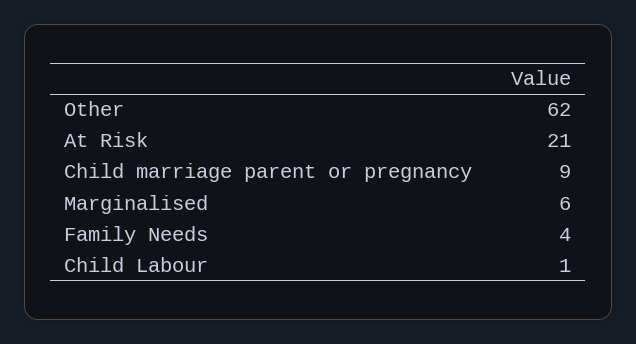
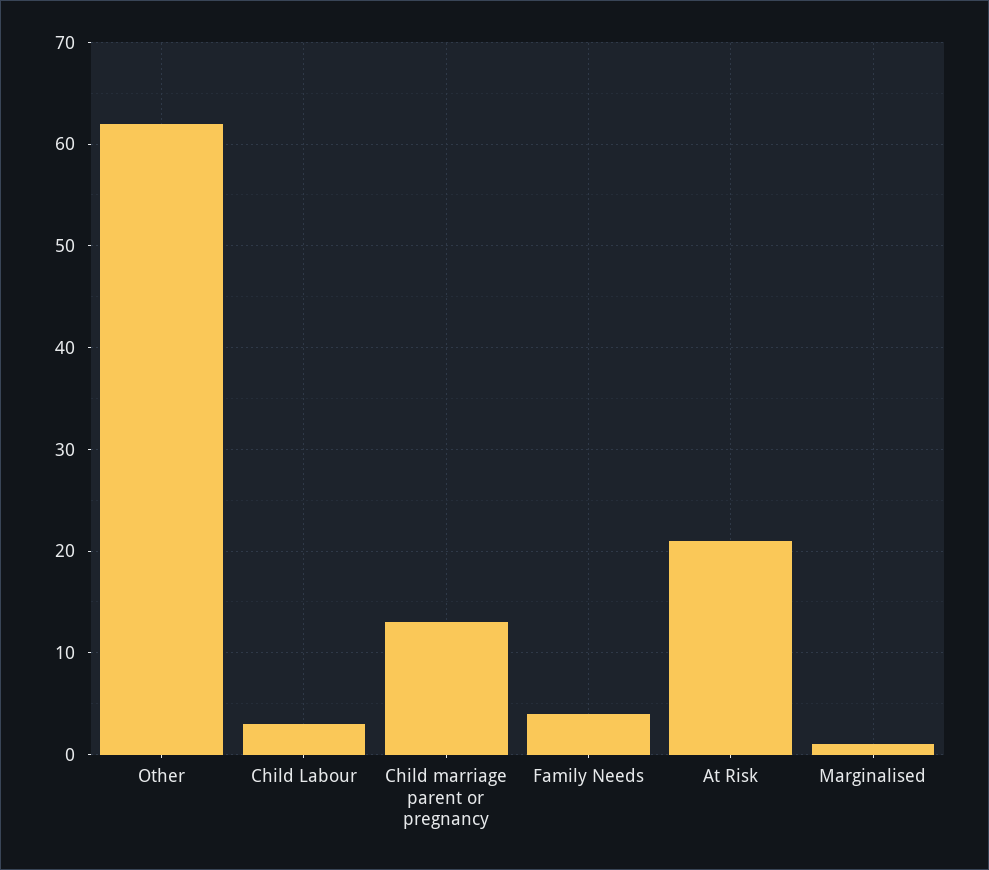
Child marriage parent or pregnancy: 9 -> 13
Marginalised: 6 -> 1
Child Labour: 1 -> 3

